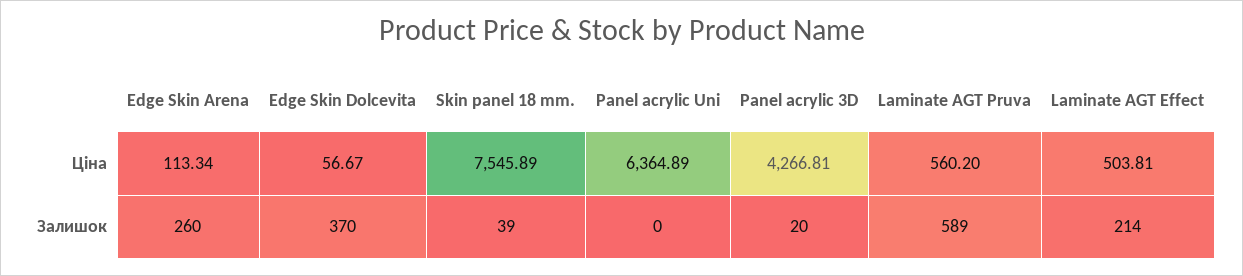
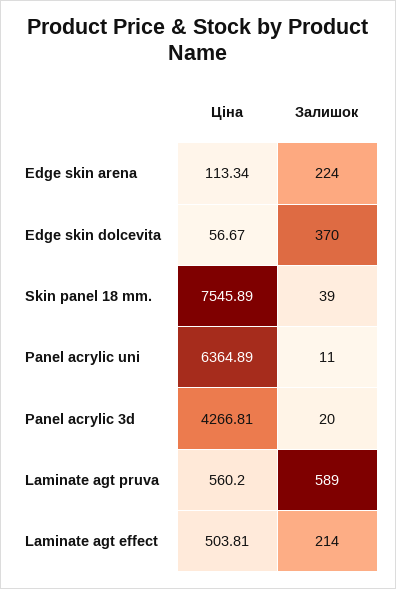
Edge Skin Arena, Залишок: 260 -> 224
Panel acrylic Uni, Залишок: 0 -> 11

